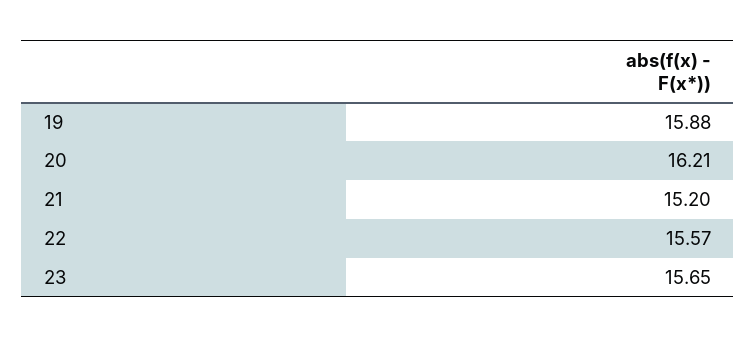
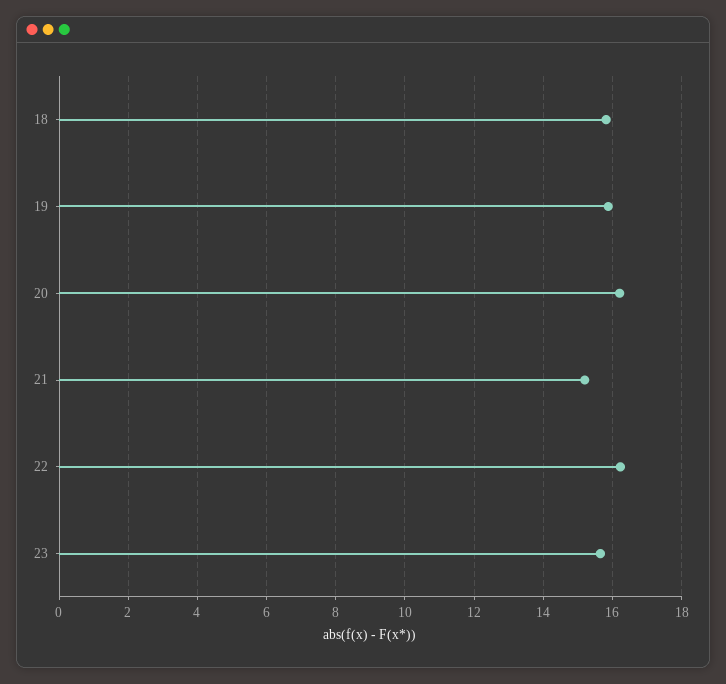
22: 15.57 -> 16.2
18: none -> 15.8

